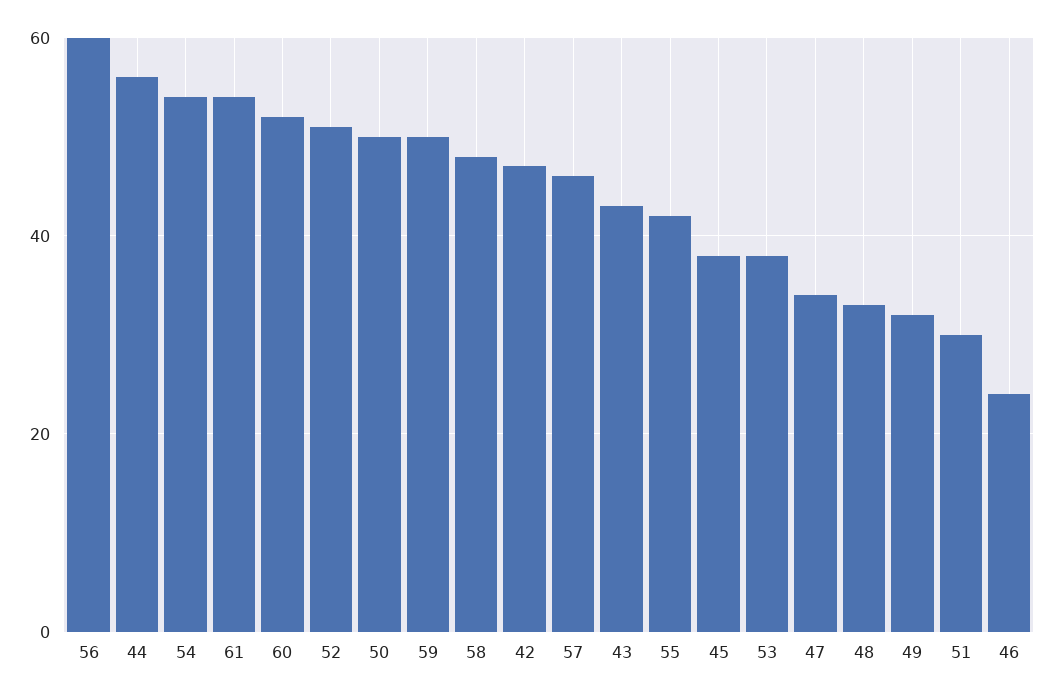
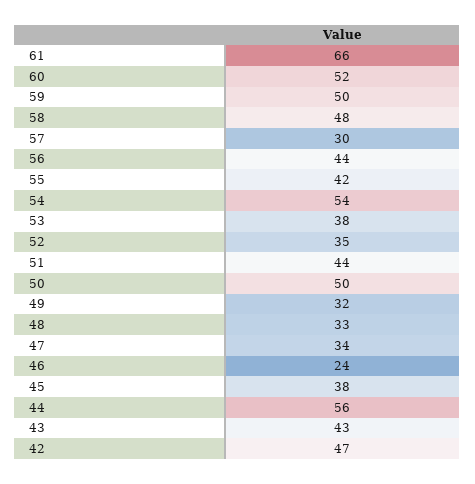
56: 60 -> 44
61: 55 -> 66
52: 50 -> 35
57: 45 -> 30
51: 30 -> 44

